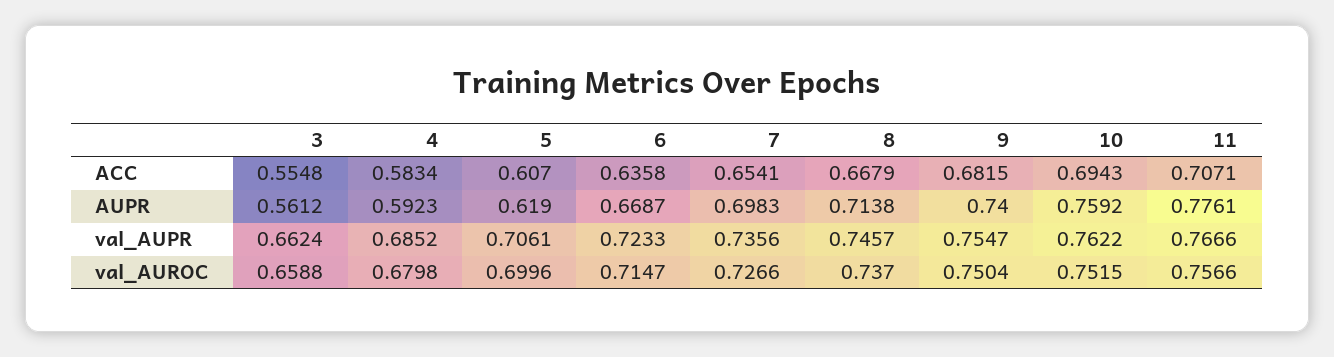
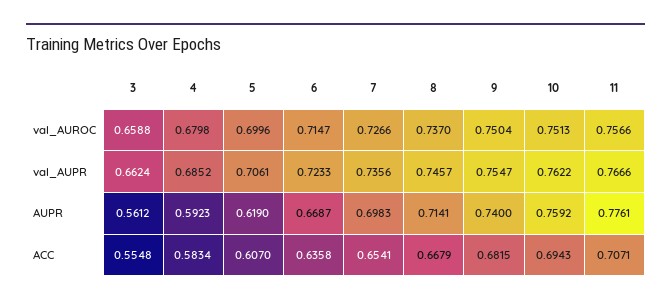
8, AUPR: 0.7138 -> 0.7141
10, val_AUROC: 0.7515 -> 0.7513

